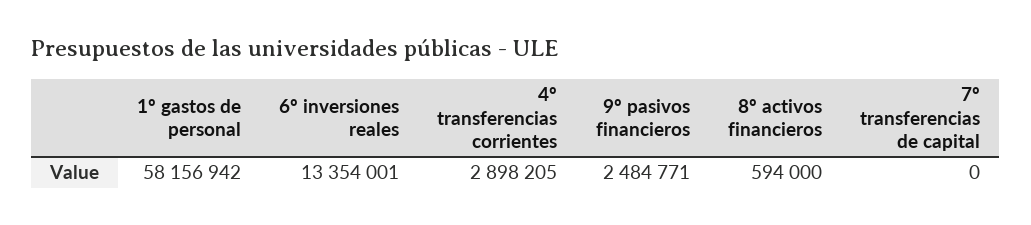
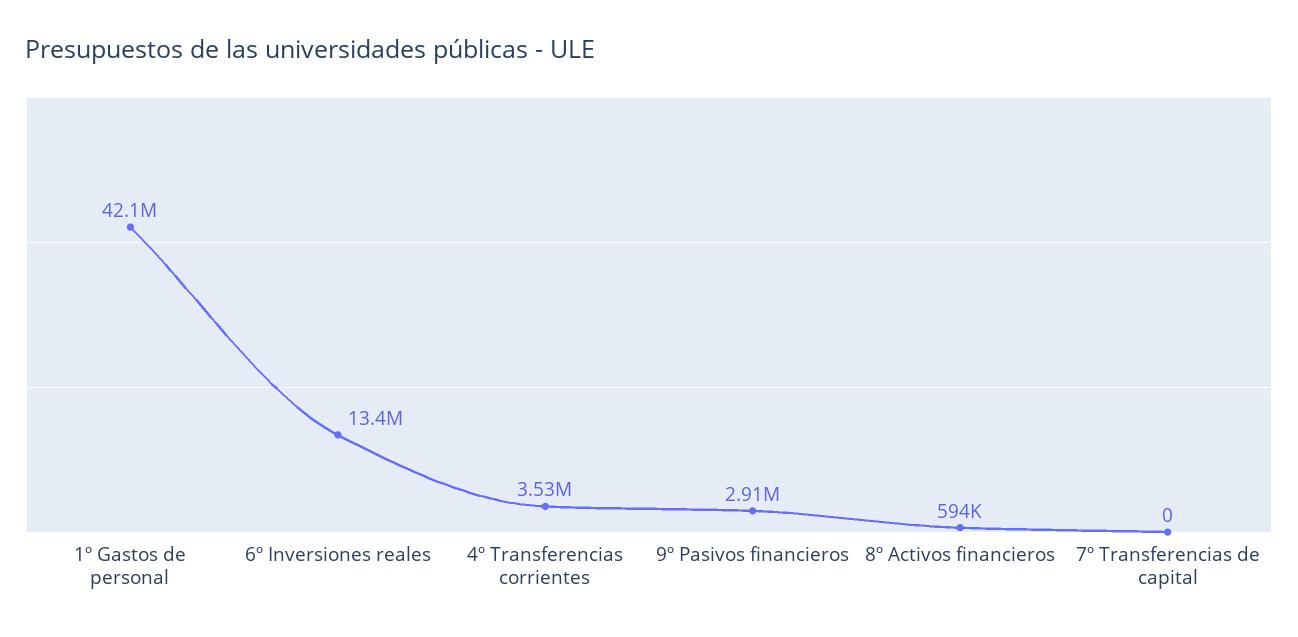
1º gastos de personal: 58156942 -> 42100000
4º transferencias corrientes: 2898205 -> 3530000
9º pasivos financieros: 2484771 -> 2910000

